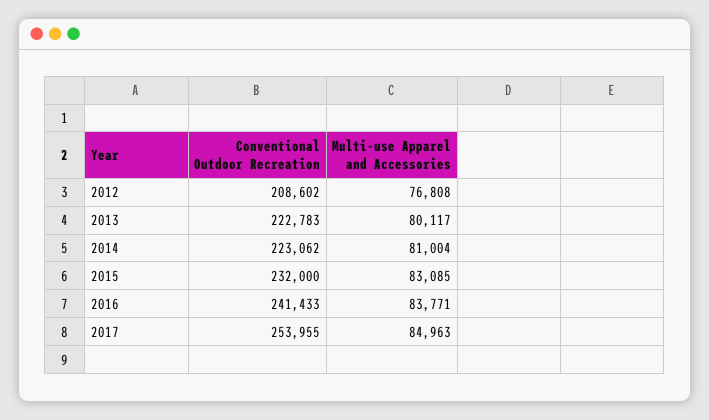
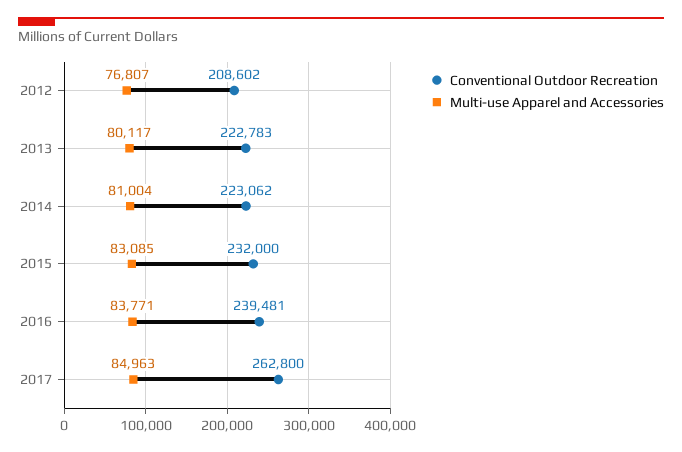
Multi-use Apparel and Accessories, 2012: 76808 -> 76807
Conventional Outdoor Recreation, 2016: 241433 -> 239481
Conventional Outdoor Recreation, 2017: 253955 -> 262800

